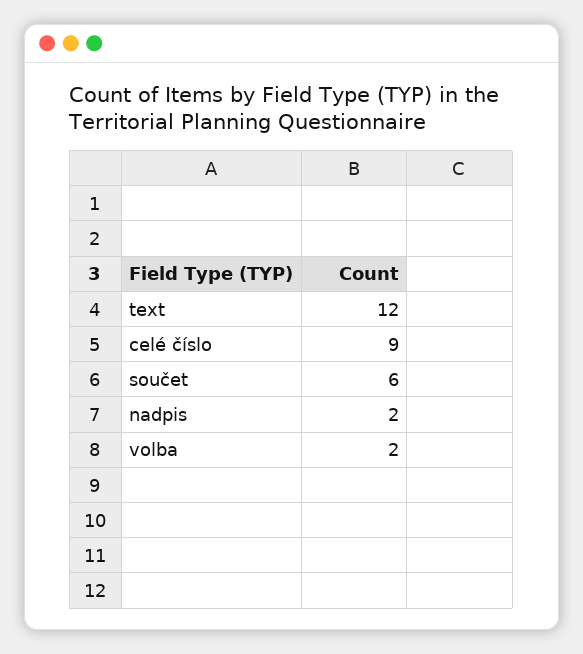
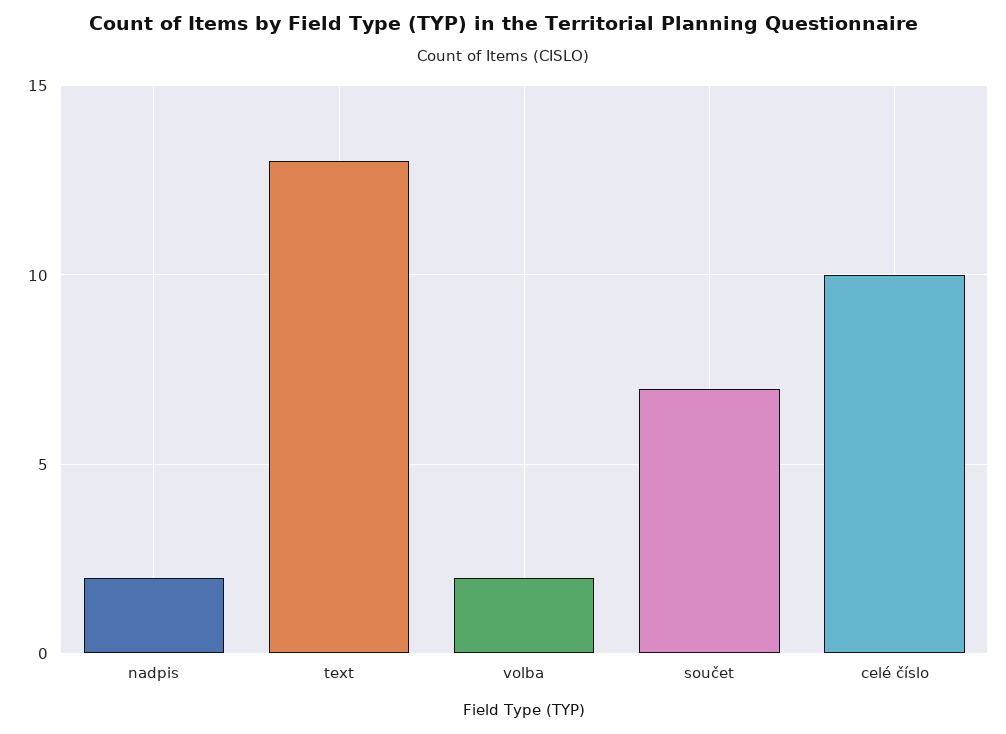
text: 12 -> 13
celé číslo: 9 -> 10
součet: 6 -> 7

